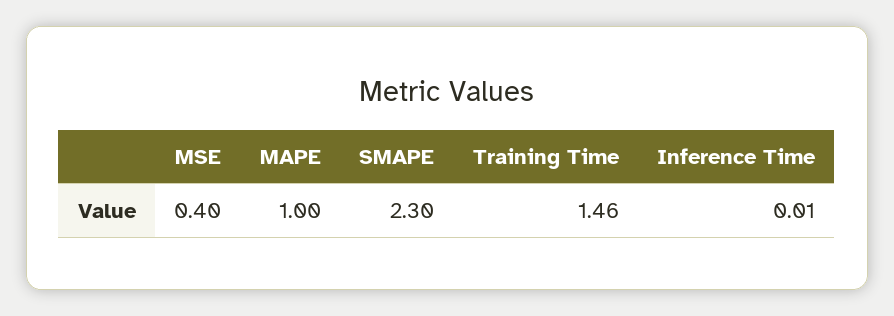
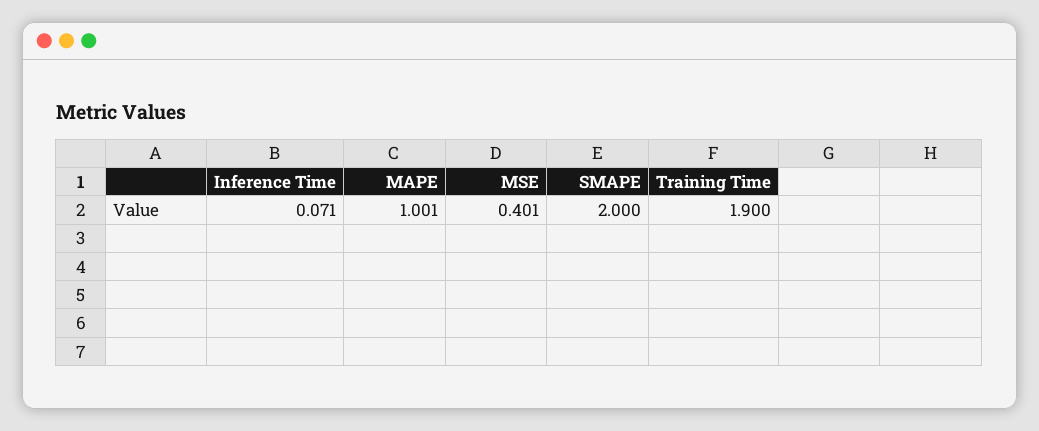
SMAPE: 2.3 -> 2
Training Time: 1.46 -> 1.9
Inference Time: 0.01 -> 0.071

